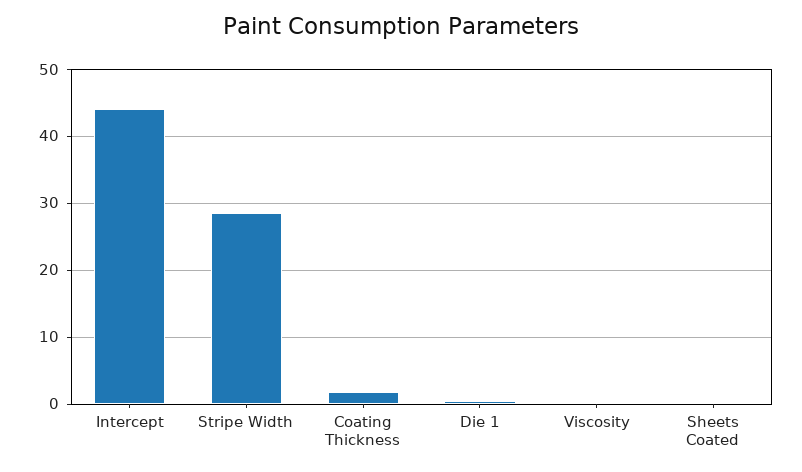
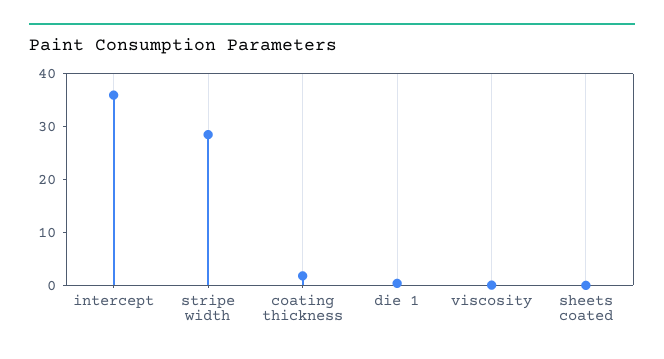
Intercept: 44 -> 36

